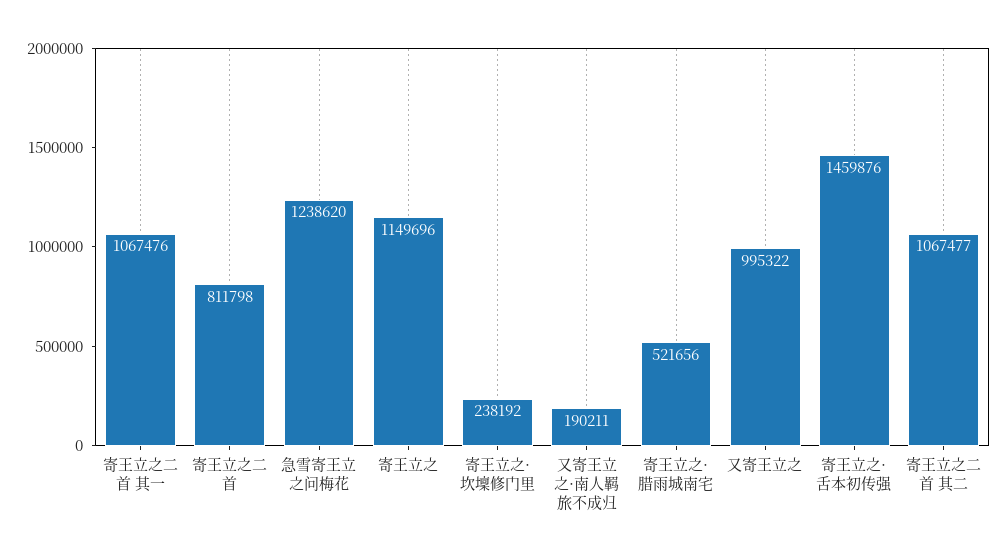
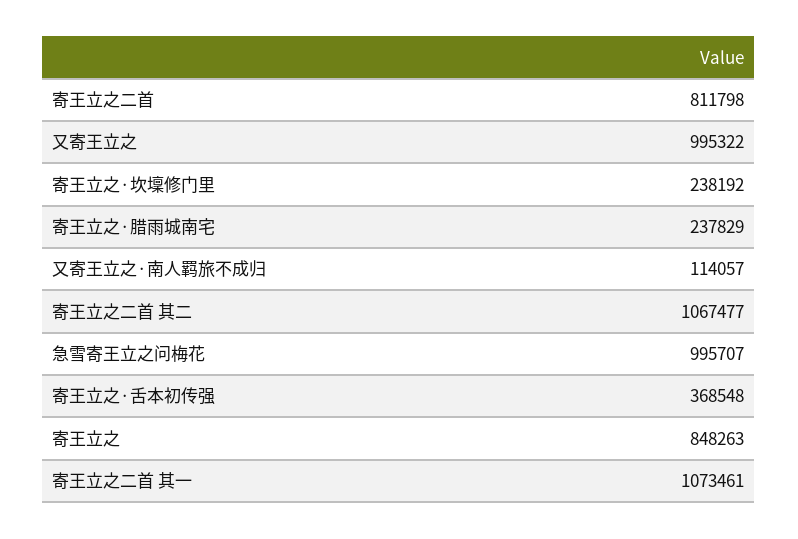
寄王立之二首 其一: 1067476 -> 1073461
急雪寄王立之问梅花: 1238620 -> 995707
寄王立之: 1149696 -> 848263
又寄王立之·南人羁旅不成归: 190211 -> 114057
寄王立之·腊雨城南宅: 521656 -> 237829
寄王立之·舌本初传强: 1459876 -> 368548

